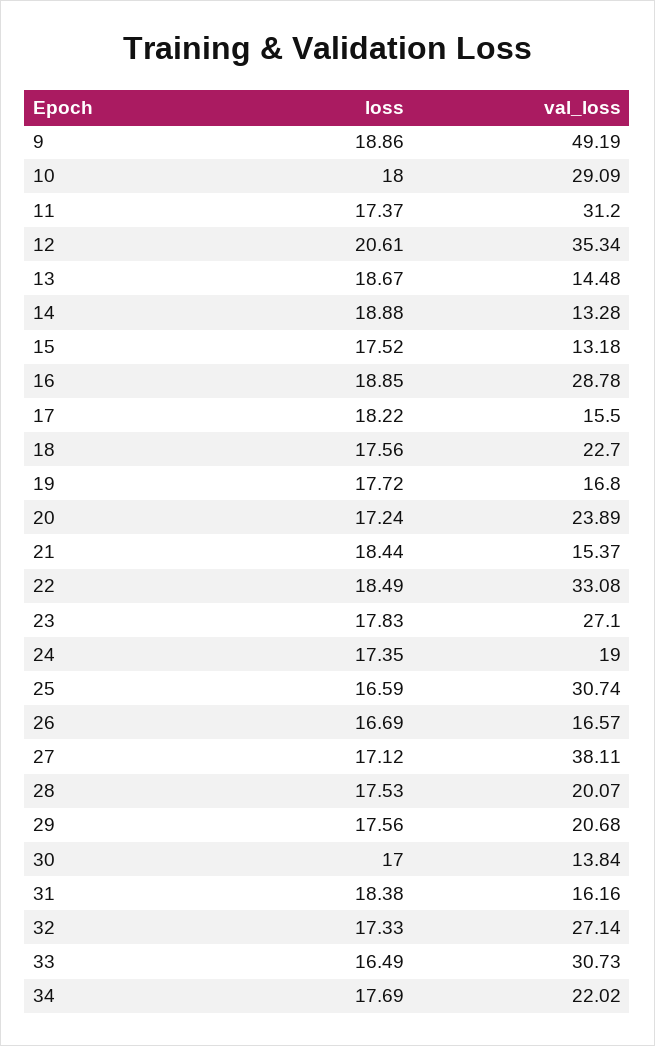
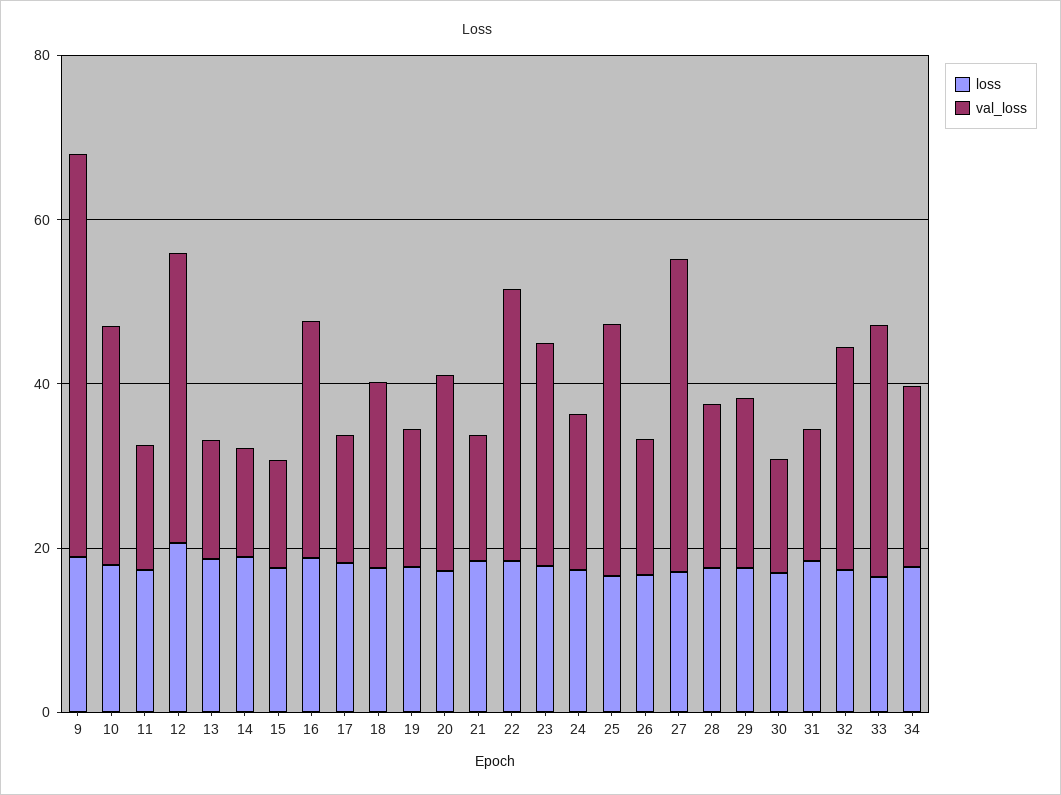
val_loss, 11: 31.2 -> 15

